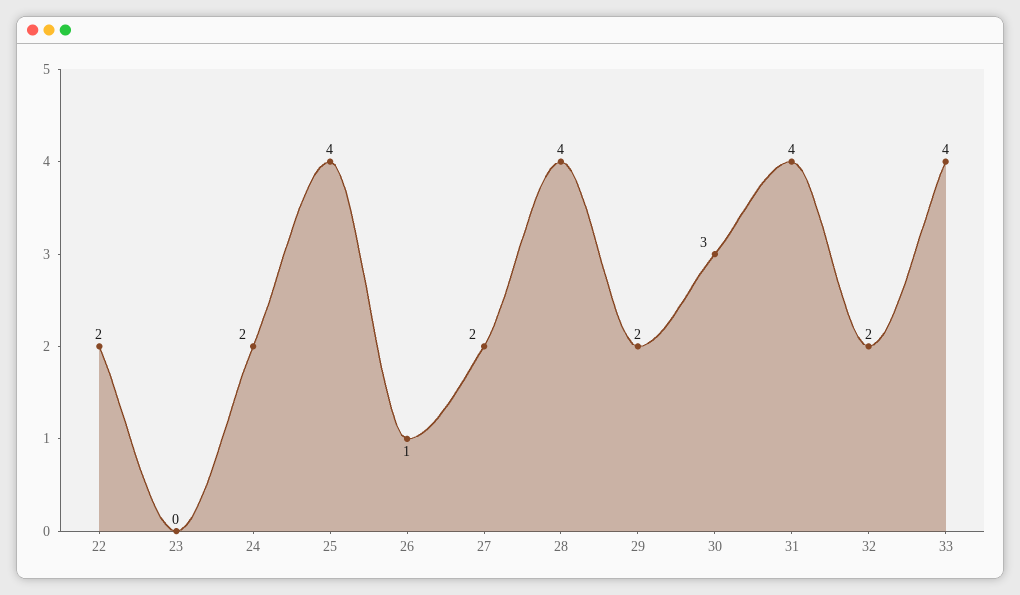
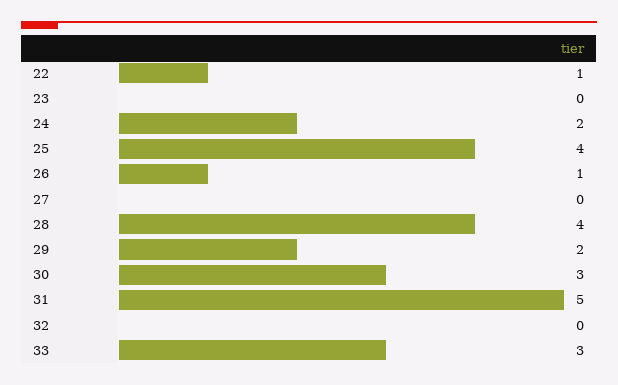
22: 2 -> 1
27: 2 -> 0
31: 4 -> 5
32: 2 -> 0
33: 4 -> 3

